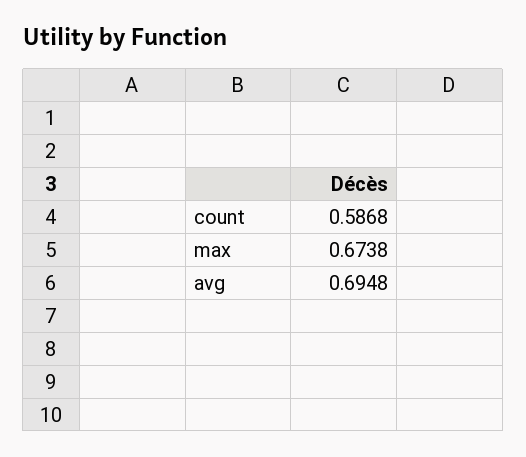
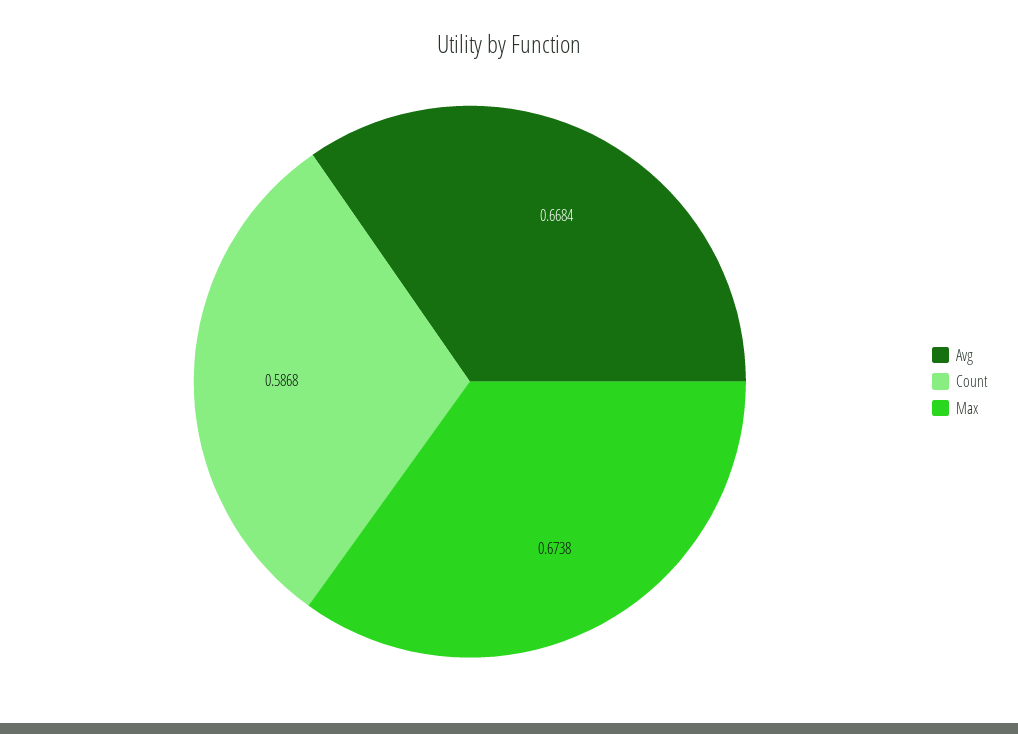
avg: 0.6948 -> 0.6684

